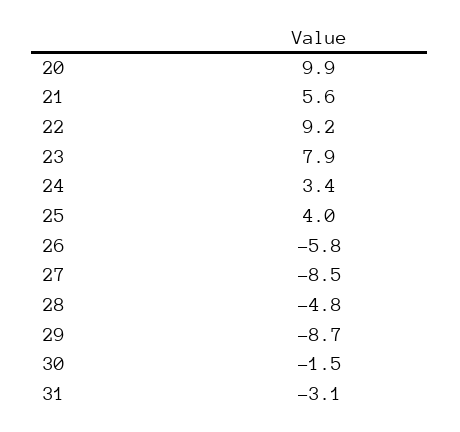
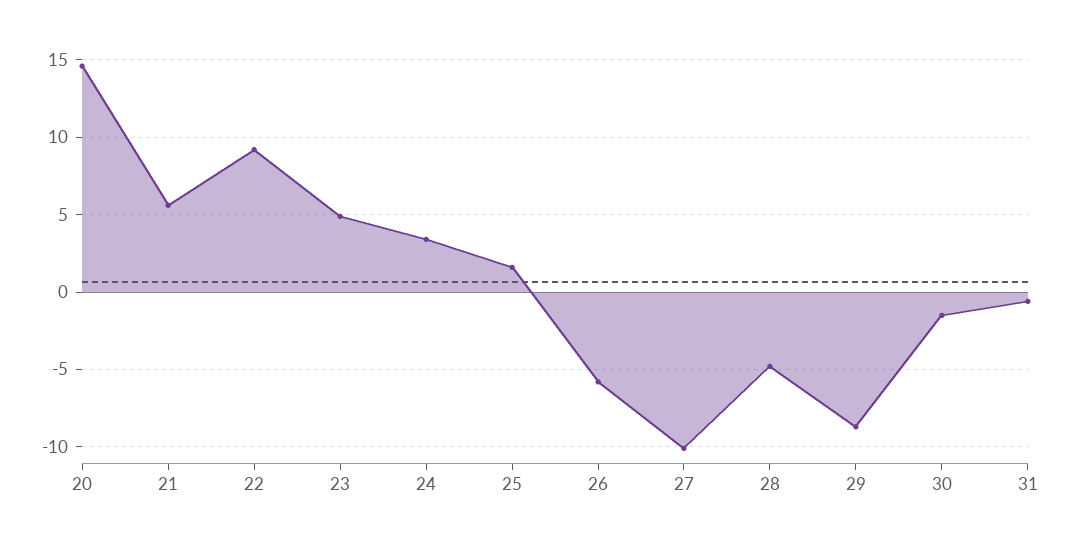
20: 9.9 -> 14.5
23: 7.9 -> 5
25: 4 -> 1.5
27: -8.5 -> -10
31: -3.1 -> -0.5

